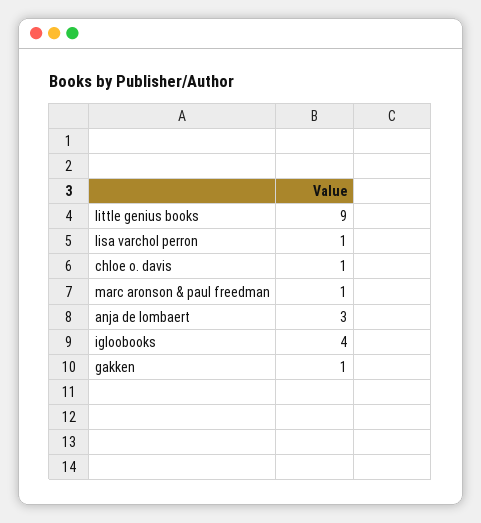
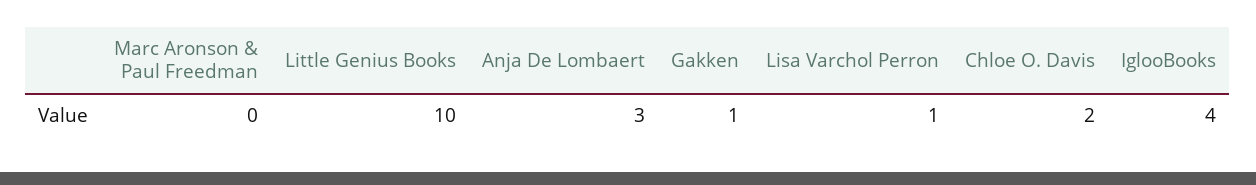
little genius books: 9 -> 10
chloe o. davis: 1 -> 2
marc aronson & paul freedman: 1 -> 0

